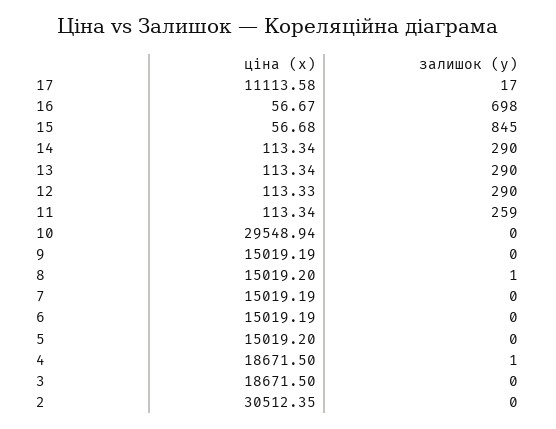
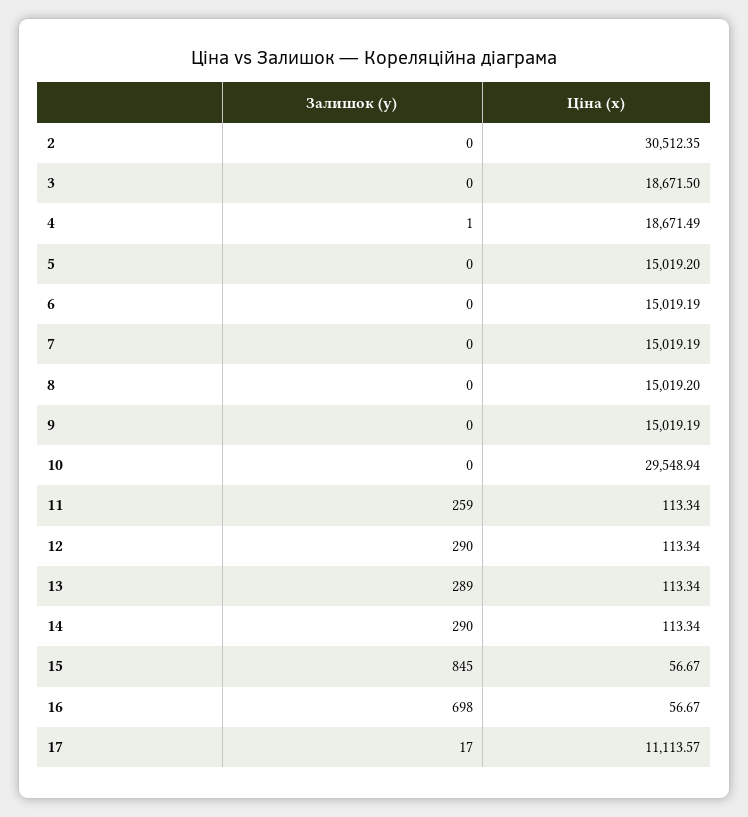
ціна (x), 17: 11113.58 -> 11113.57
ціна (x), 15: 56.68 -> 56.67
залишок (y), 13: 290 -> 289
ціна (x), 12: 113.33 -> 113.34
залишок (y), 8: 1 -> 0
ціна (x), 4: 18671.5 -> 18671.49

